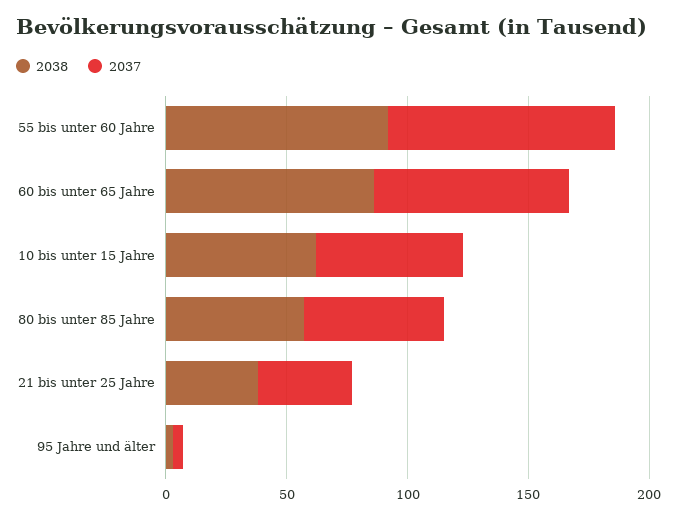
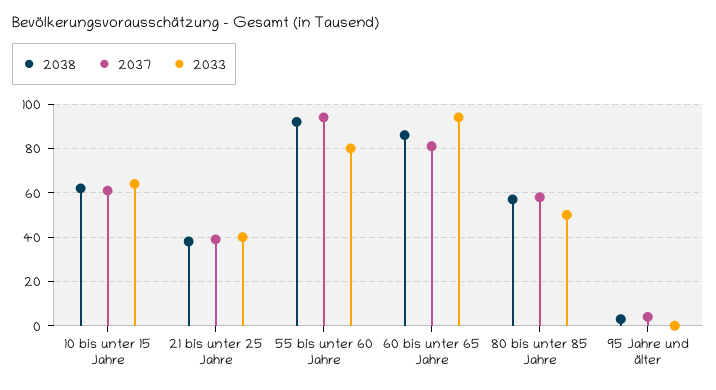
2033, 10 bis unter 15 Jahre: none -> 65
2033, 21 bis unter 25 Jahre: none -> 40
2033, 55 bis unter 60 Jahre: none -> 80
2033, 60 bis unter 65 Jahre: none -> 95
2033, 80 bis unter 85 Jahre: none -> 50
2033, 95 Jahre und älter: none -> 0

